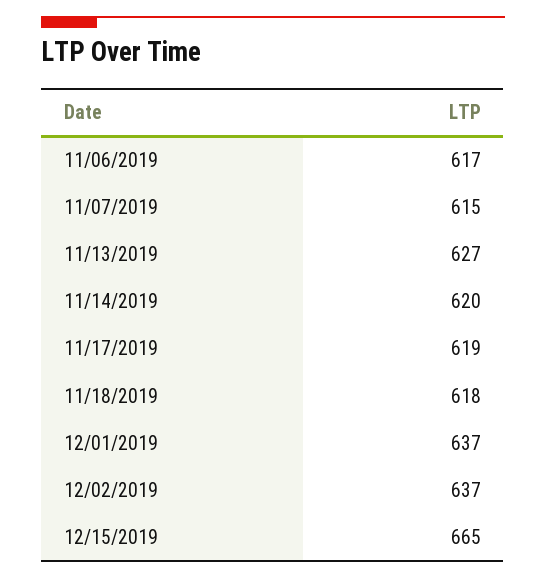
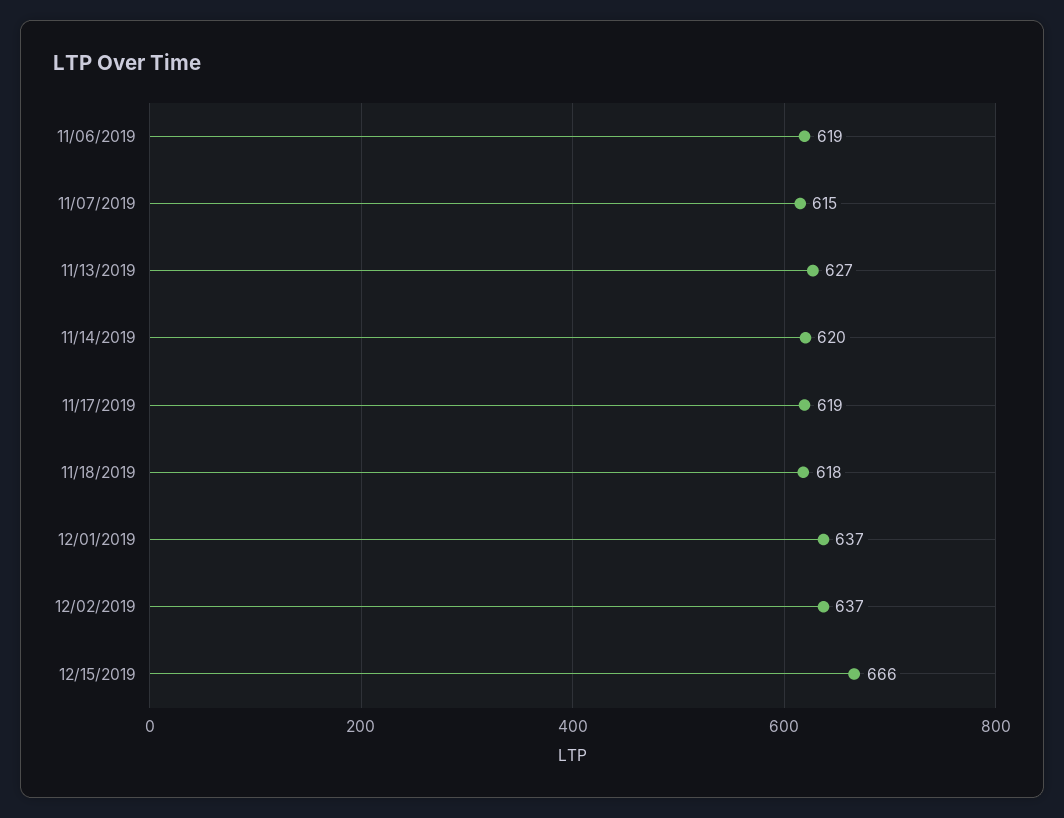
11/06/2019: 617 -> 619
12/15/2019: 665 -> 666

